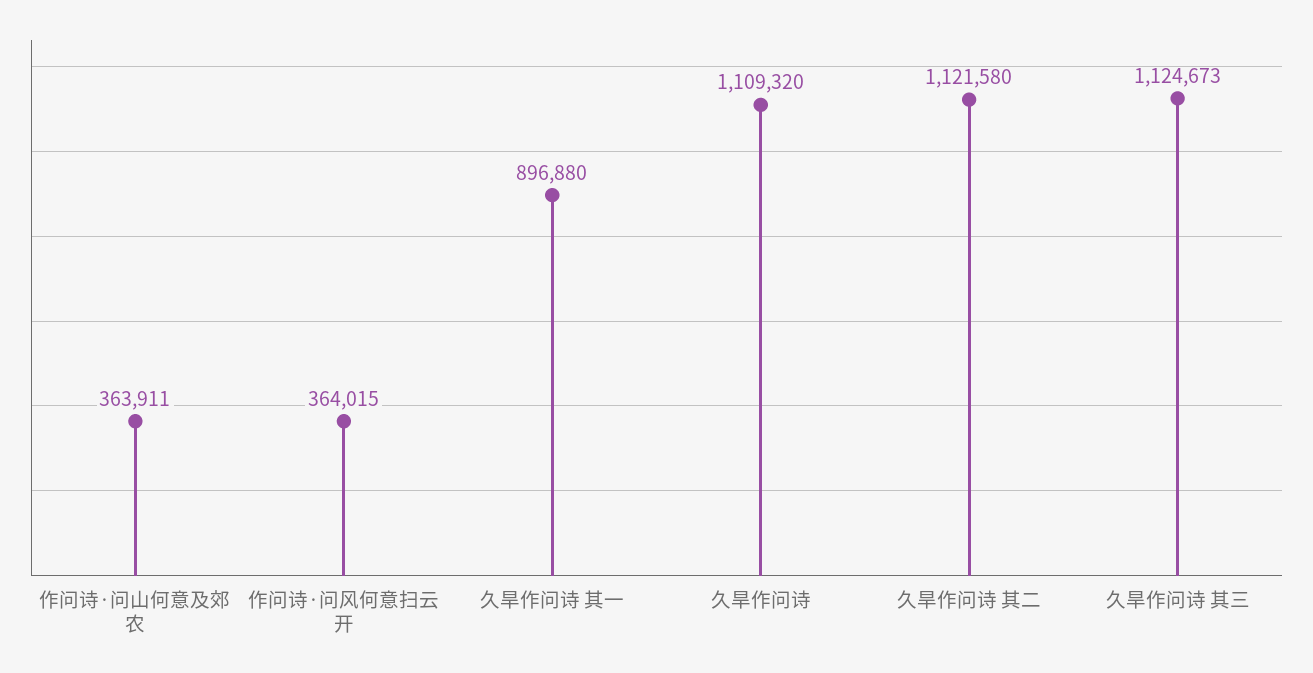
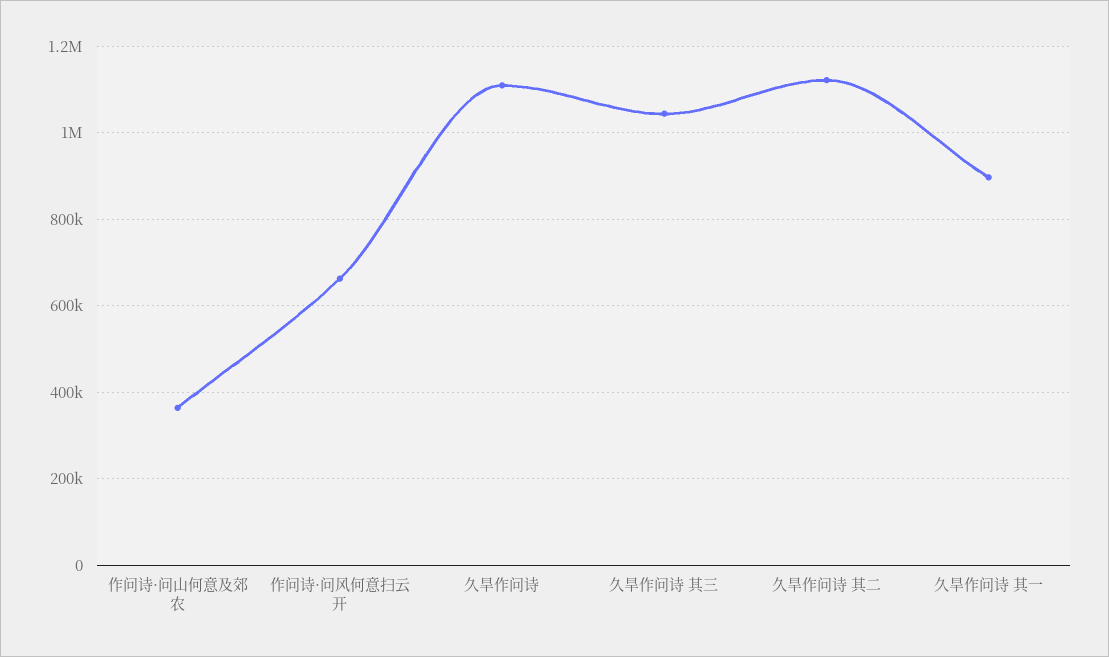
作问诗·问风何意扫云开: 364015 -> 660000
久旱作问诗 其三: 1124673 -> 1040000

